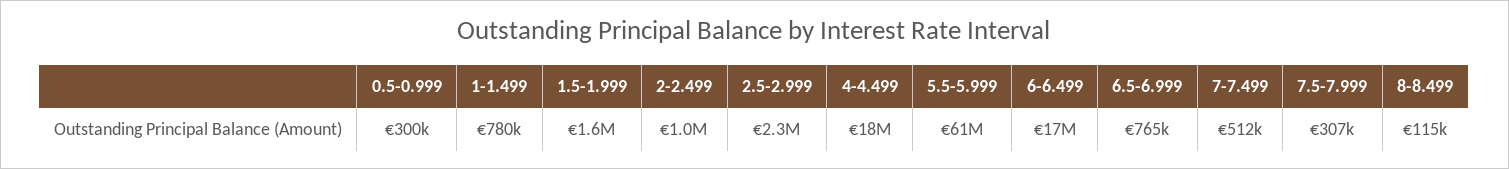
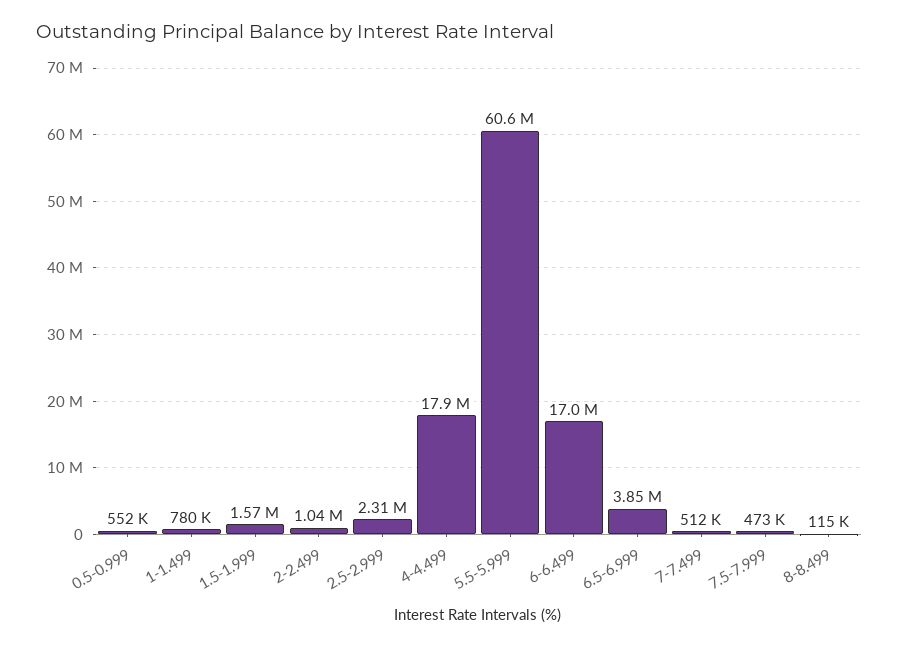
0.5-0.999: 300000 -> 552000
6.5-6.999: 765000 -> 3850000
7.5-7.999: 307000 -> 473000

